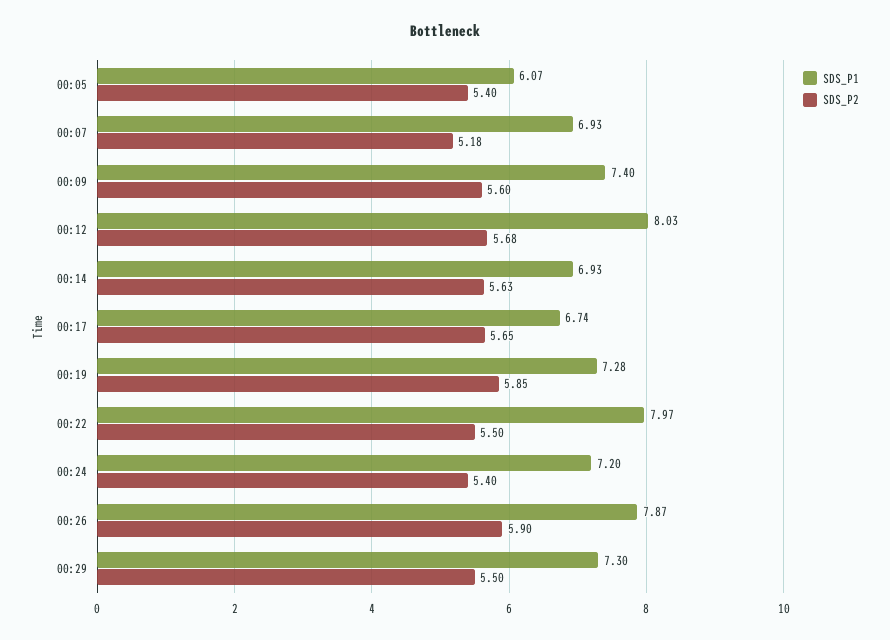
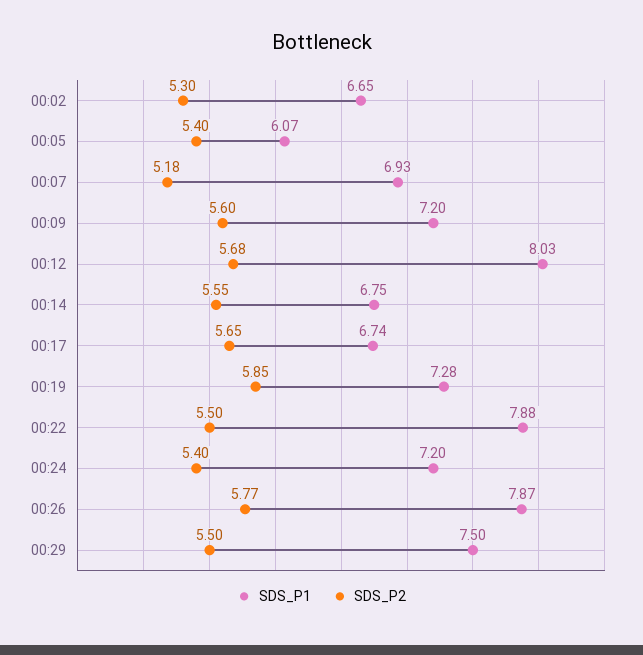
SDS_P1, 00:09: 7.4 -> 7.2
SDS_P1, 00:14: 6.93 -> 6.75
SDS_P2, 00:14: 5.63 -> 5.55
SDS_P1, 00:22: 7.97 -> 7.88
SDS_P2, 00:26: 5.9 -> 5.77
SDS_P1, 00:29: 7.3 -> 7.5
SDS_P1, 00:02: none -> 6.65
SDS_P2, 00:02: none -> 5.3

